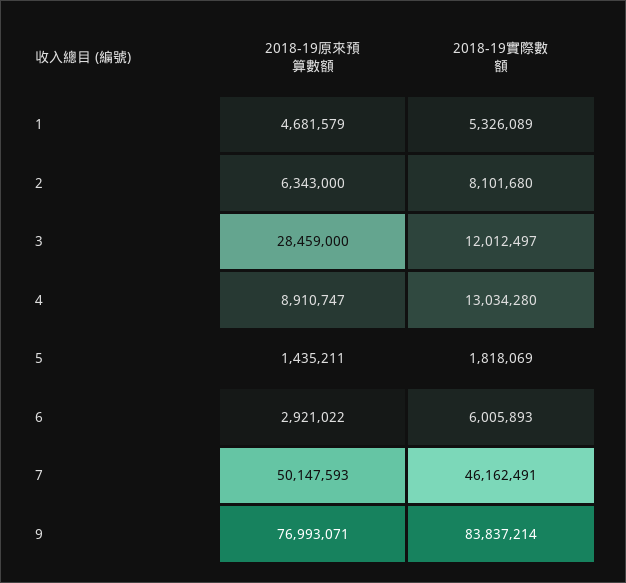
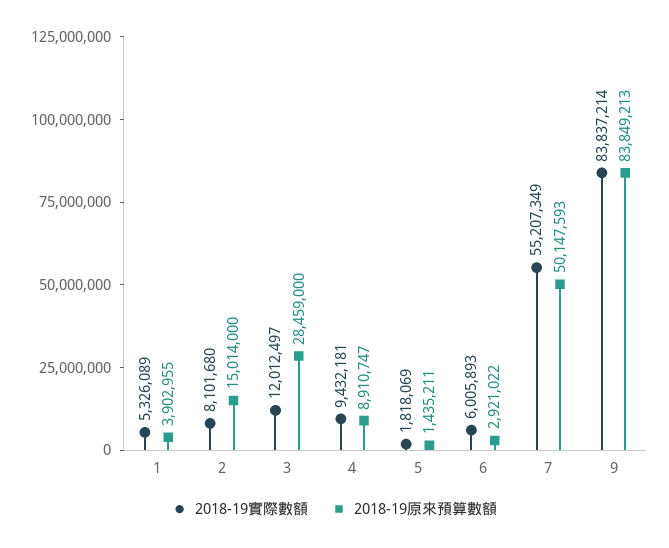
2018-19原來預算數額, 1: 4681579 -> 3902955
2018-19原來預算數額, 2: 6343000 -> 15014000
2018-19實際數額, 4: 13034280 -> 9432181
2018-19實際數額, 7: 46162491 -> 55207349
2018-19原來預算數額, 9: 76993071 -> 83849213

